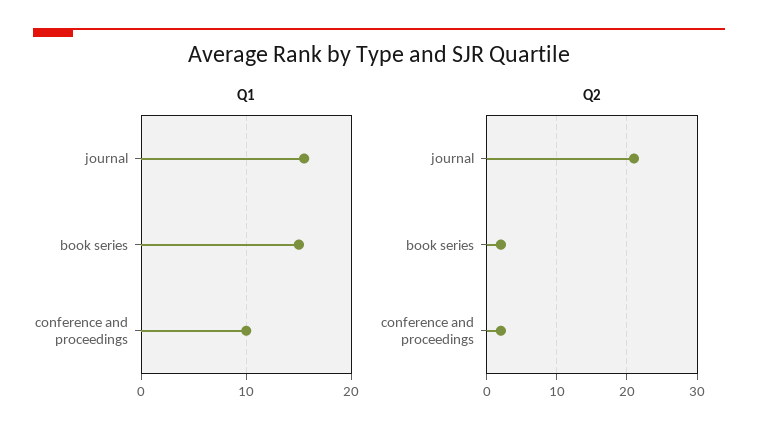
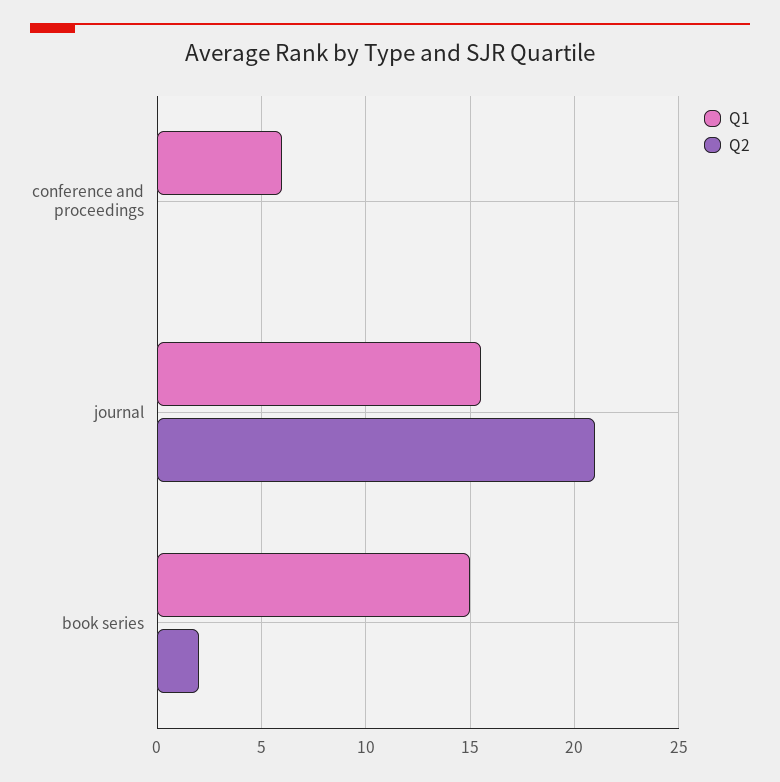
Q1, conference and proceedings: 10 -> 6
Q2, conference and proceedings: 2 -> 0

